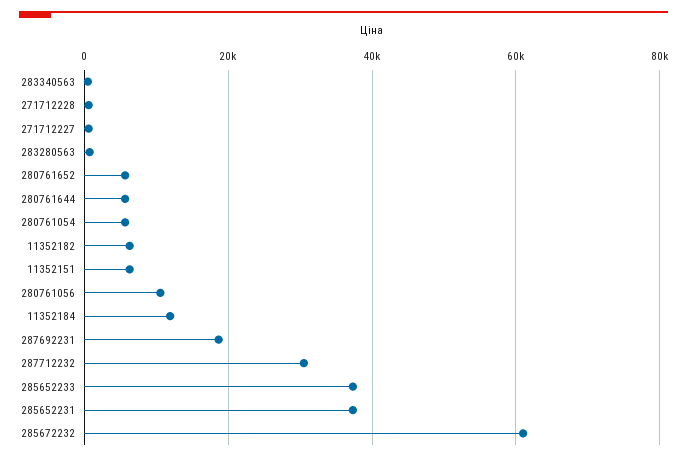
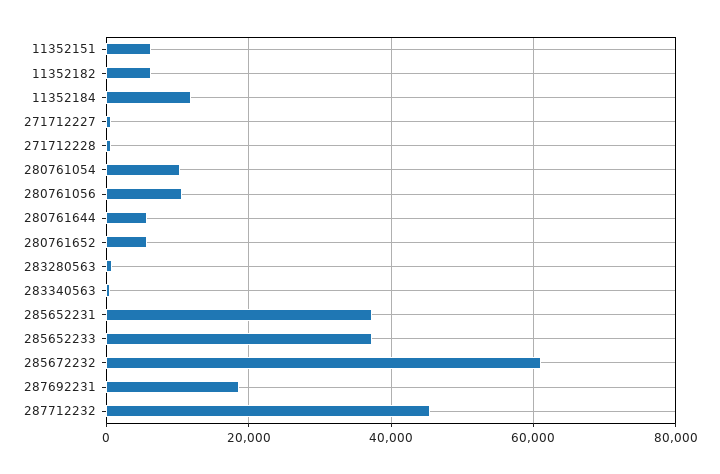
280761054: 6000 -> 10000
287712232: 30000 -> 46000

